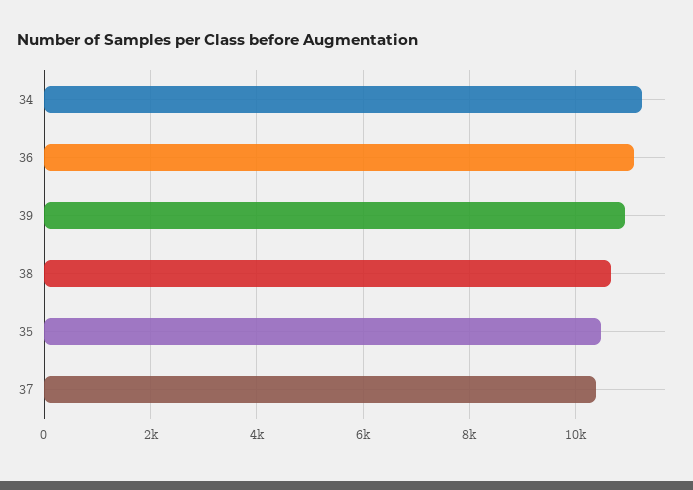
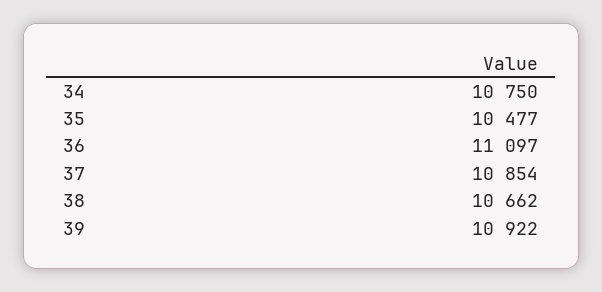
34: 11200 -> 10750
37: 10400 -> 10854

